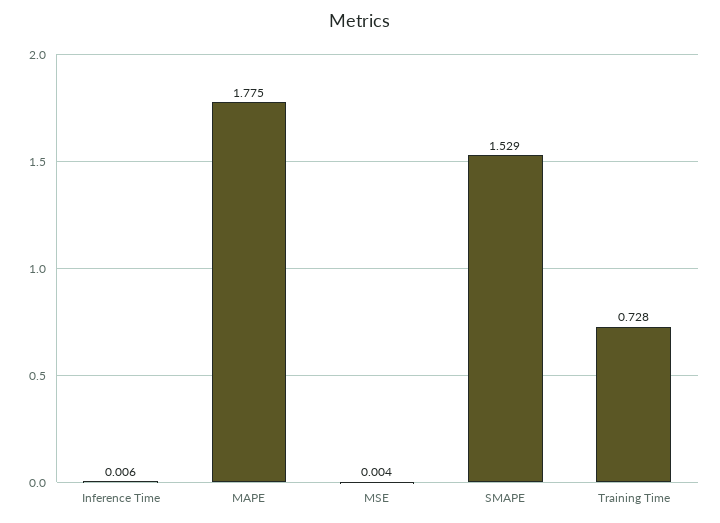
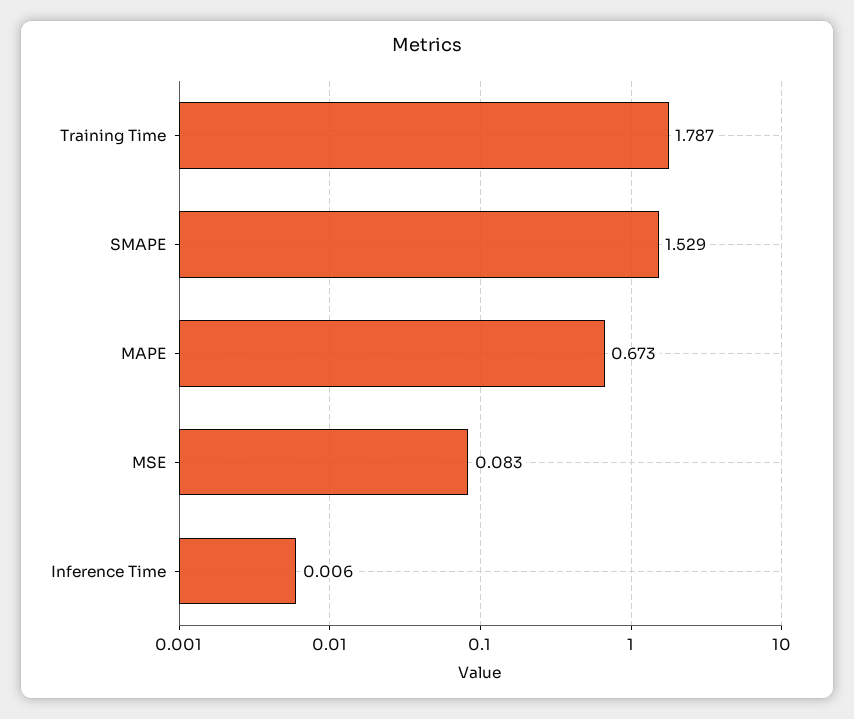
MAPE: 1.775 -> 0.673
MSE: 0.004 -> 0.083
Training Time: 0.728 -> 1.787

